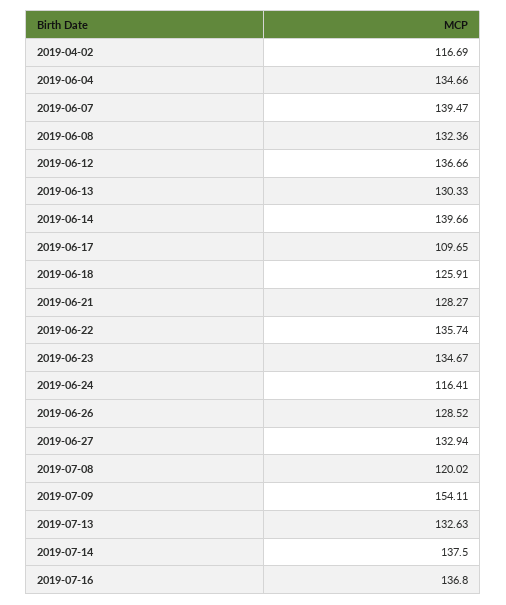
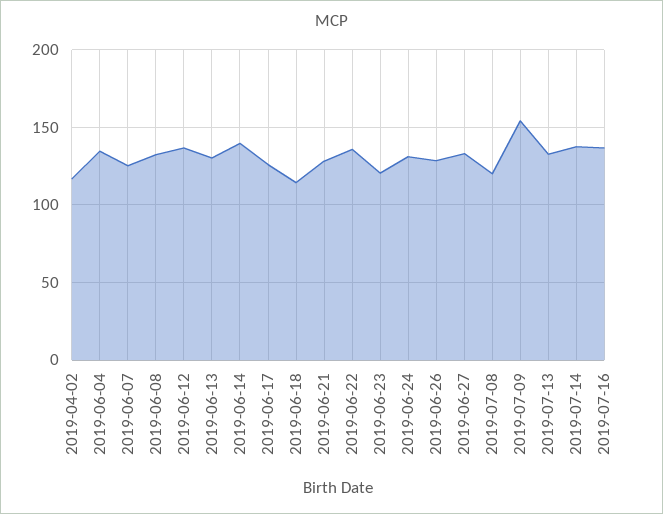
2019-06-07: 139.47 -> 125
2019-06-17: 109.65 -> 125
2019-06-18: 125.91 -> 115
2019-06-23: 134.67 -> 120
2019-06-24: 116.41 -> 130

